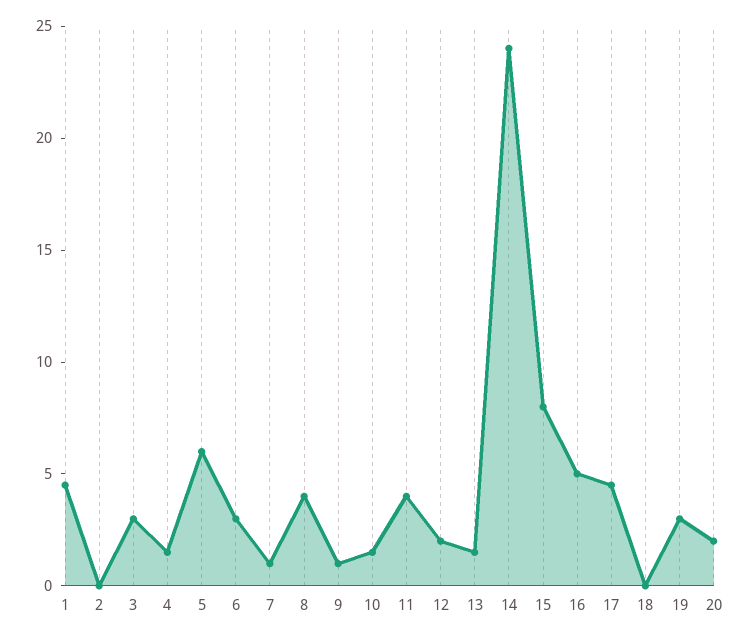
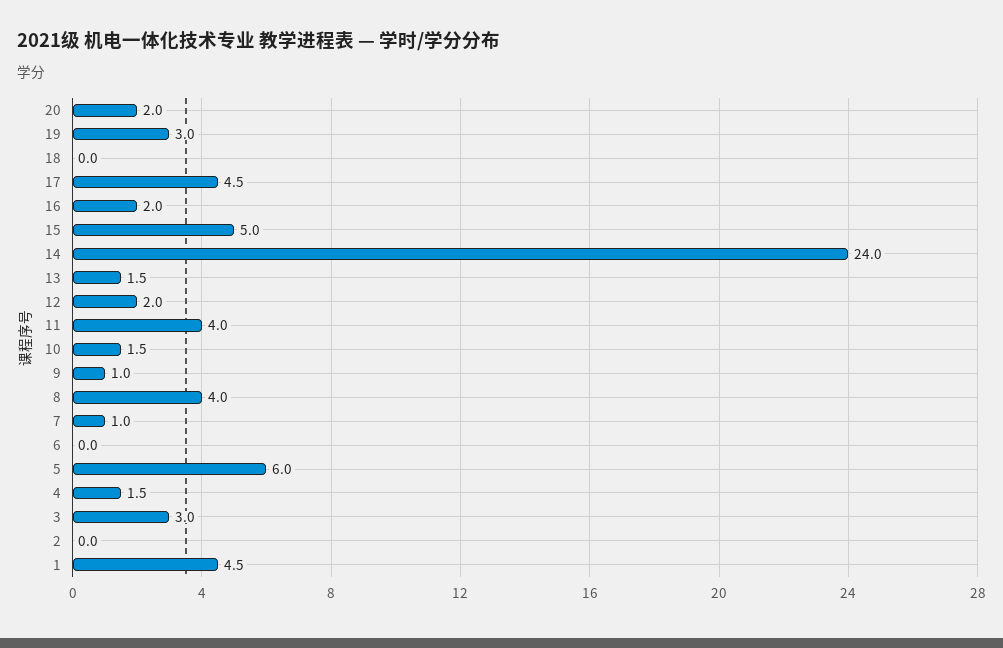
6: 3 -> 0
15: 8 -> 5
16: 5 -> 2

